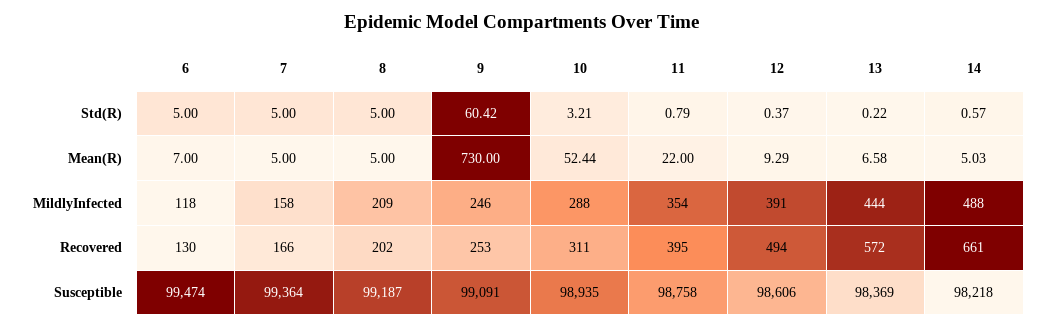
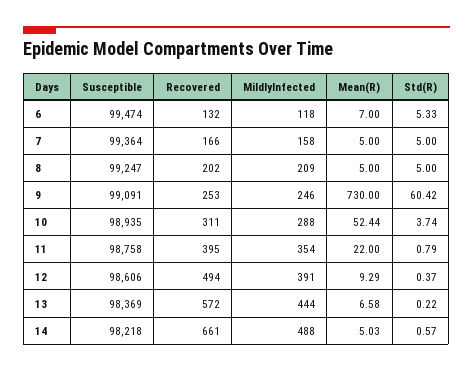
6, Std(R): 5 -> 5.33
10, Std(R): 3.21 -> 3.74
6, Recovered: 130 -> 132
8, Susceptible: 99187 -> 99247

